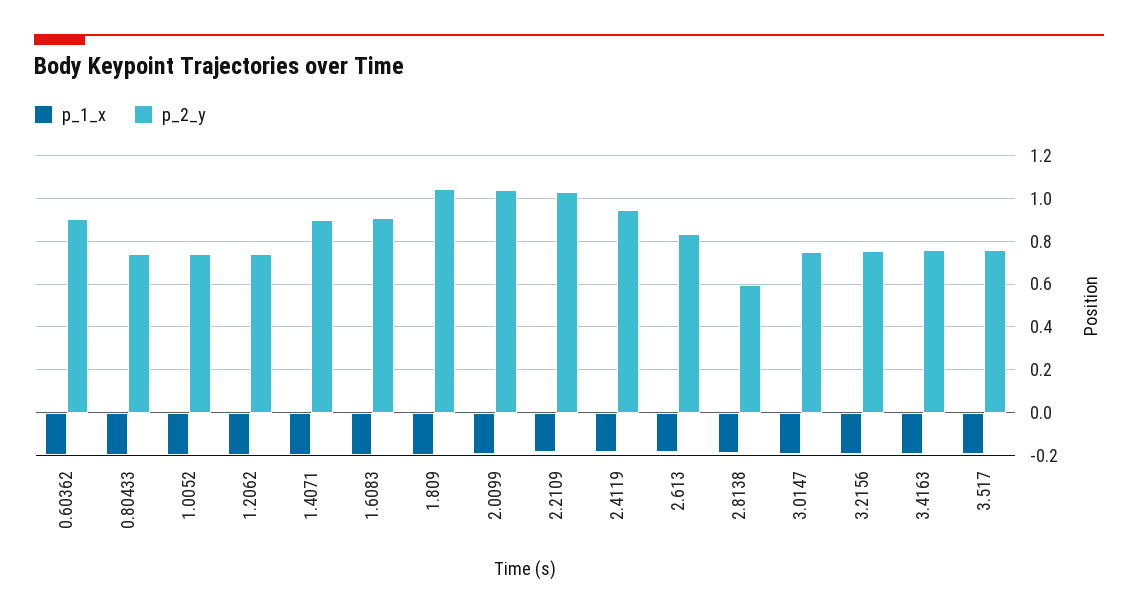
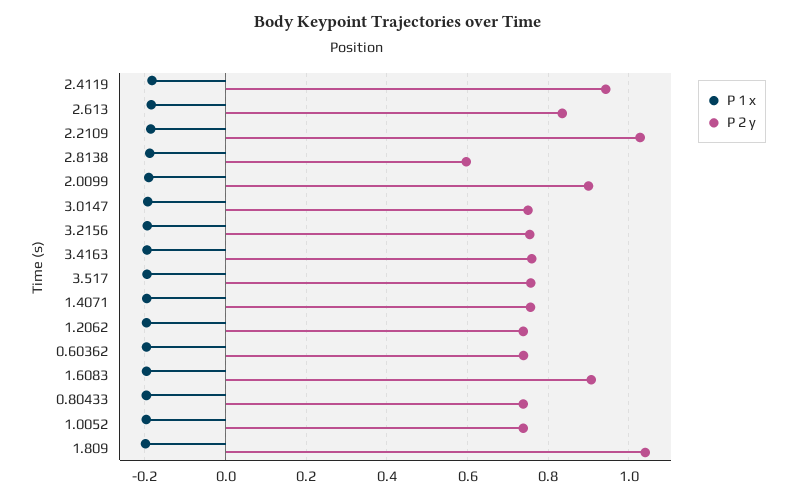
p_2_y, 0.60362: 0.9 -> 0.74
p_2_y, 1.4071: 0.9 -> 0.76
p_2_y, 2.0099: 1.05 -> 0.9

